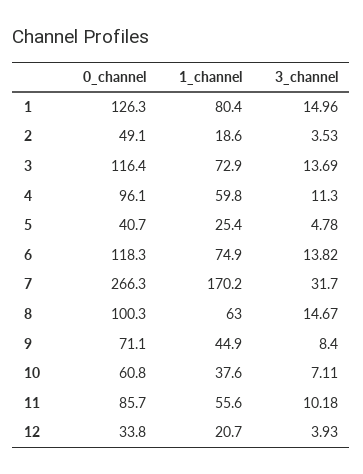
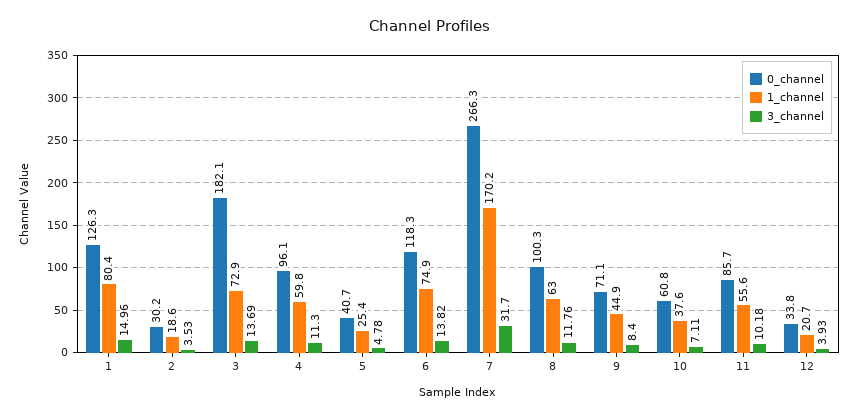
0_channel, 2: 49.1 -> 30.2
0_channel, 3: 116.4 -> 182.1
3_channel, 8: 14.67 -> 11.76

